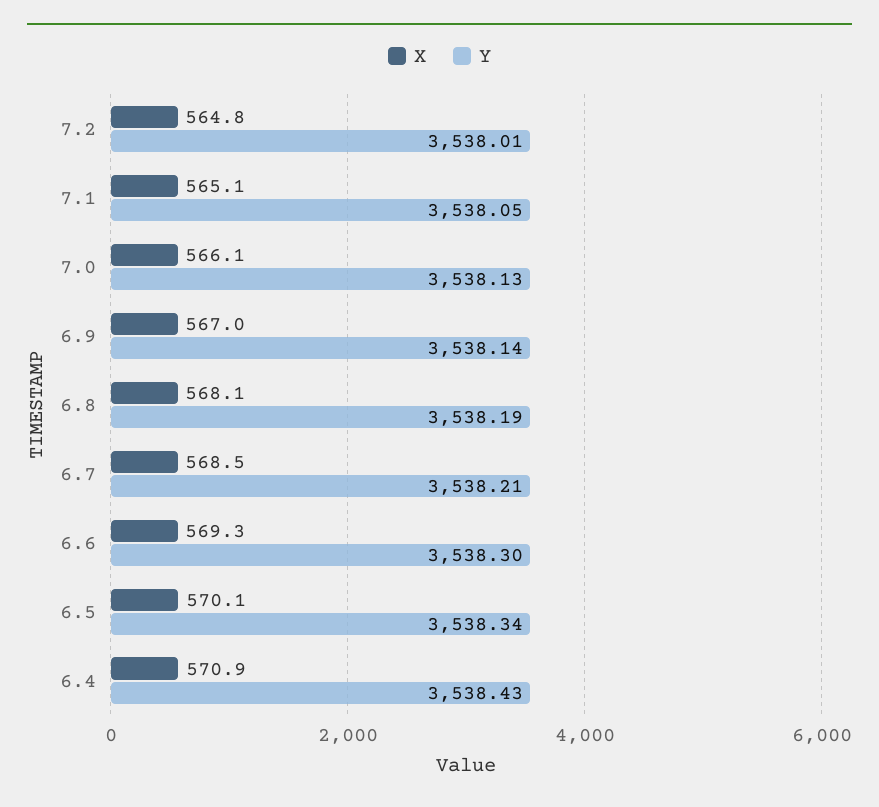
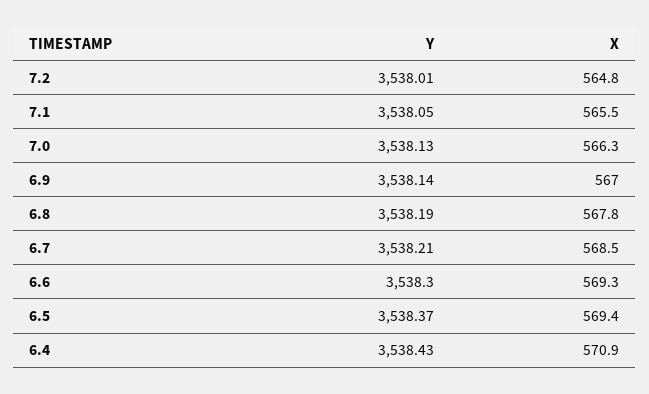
X, 7.1: 565.1 -> 565.5
X, 7.0: 566.1 -> 566.3
X, 6.8: 568.1 -> 567.8
X, 6.5: 570.1 -> 569.4
Y, 6.5: 3538.34 -> 3538.37

